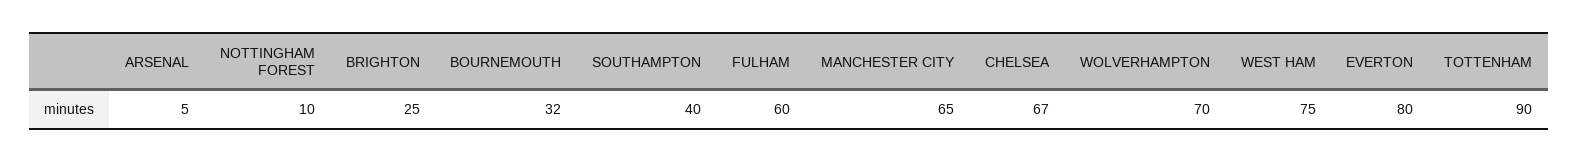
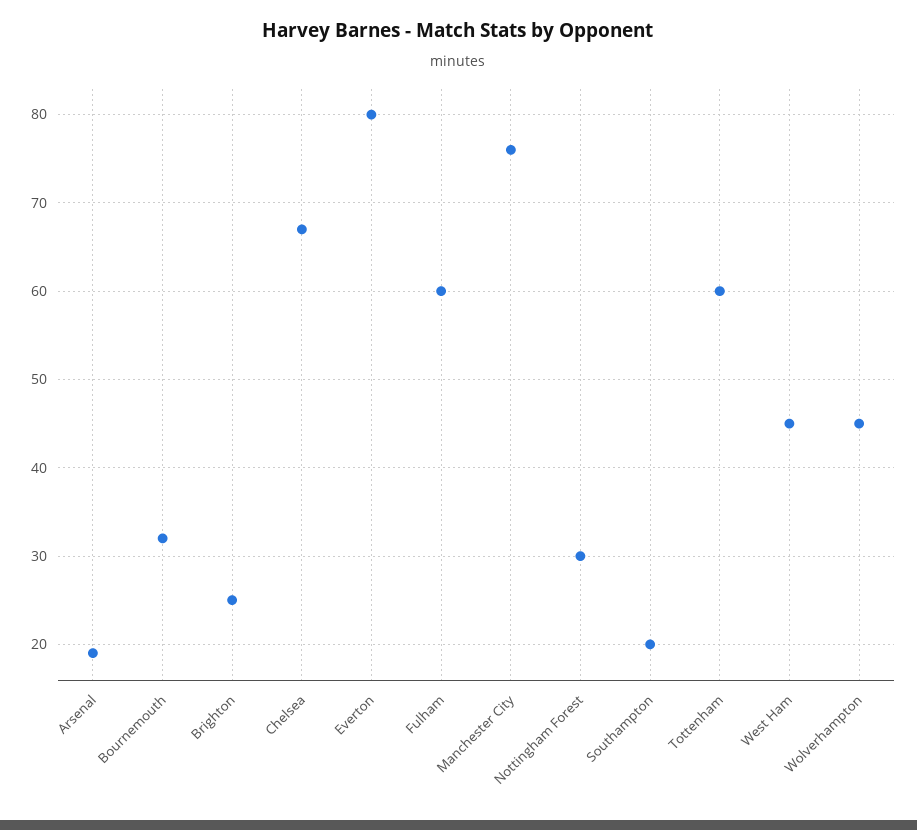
ARSENAL: 5 -> 19
NOTTINGHAM FOREST: 10 -> 30
SOUTHAMPTON: 40 -> 20
MANCHESTER CITY: 65 -> 76
WOLVERHAMPTON: 70 -> 45
WEST HAM: 75 -> 45
TOTTENHAM: 90 -> 60

